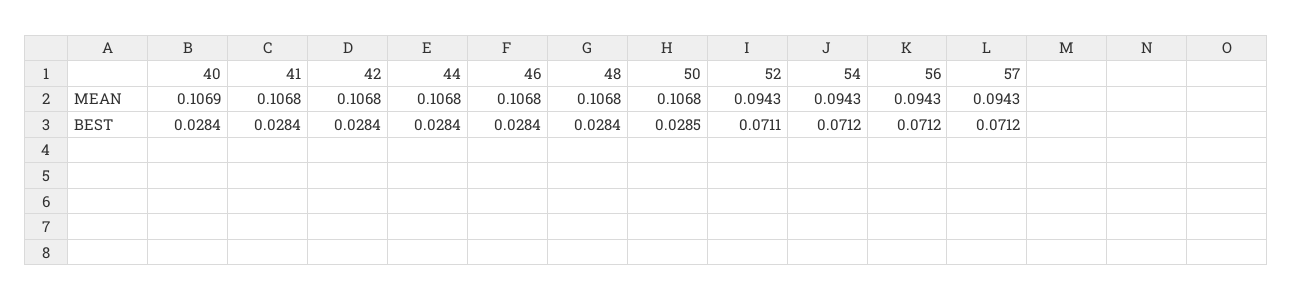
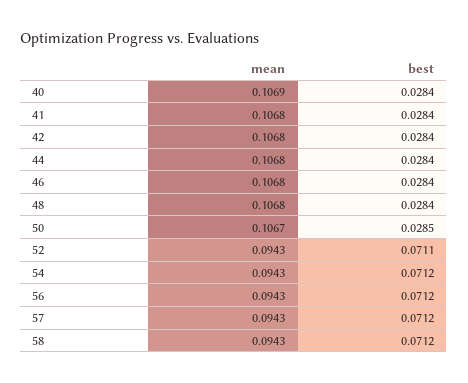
50, MEAN: 0.1068 -> 0.1067
58, MEAN: none -> 0.0943
58, BEST: none -> 0.0712

